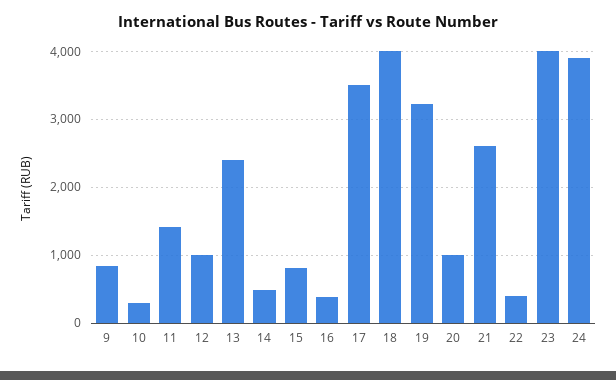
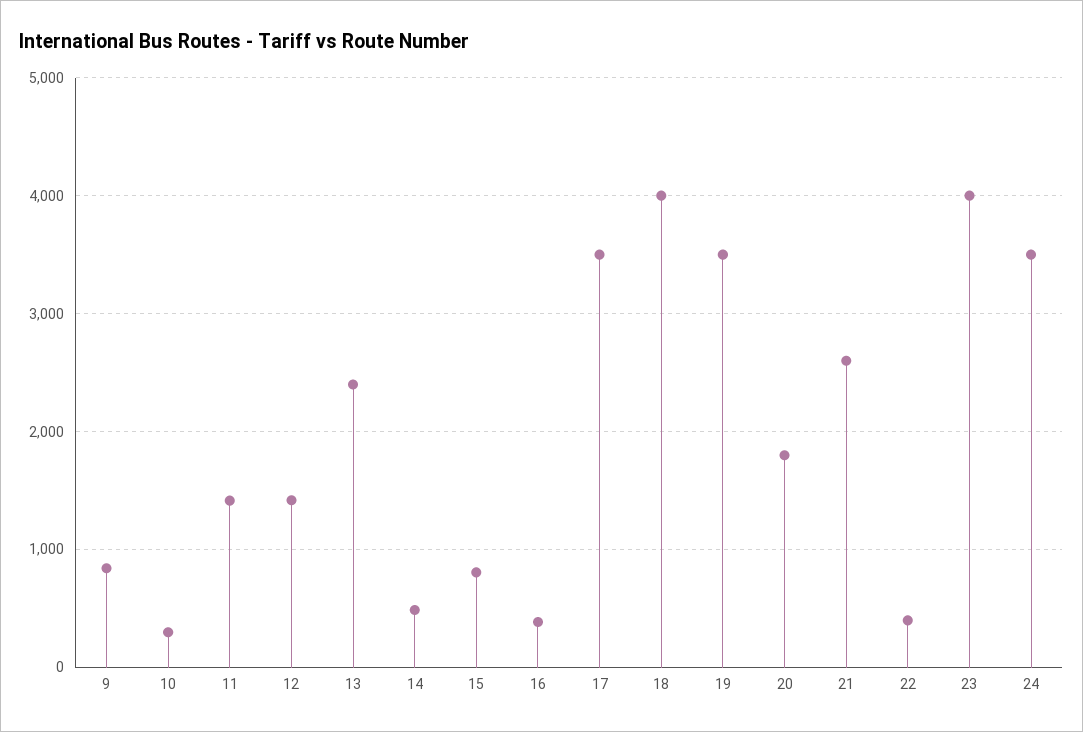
12: 1000 -> 1400
19: 3200 -> 3500
20: 1000 -> 1800
24: 3900 -> 3500

